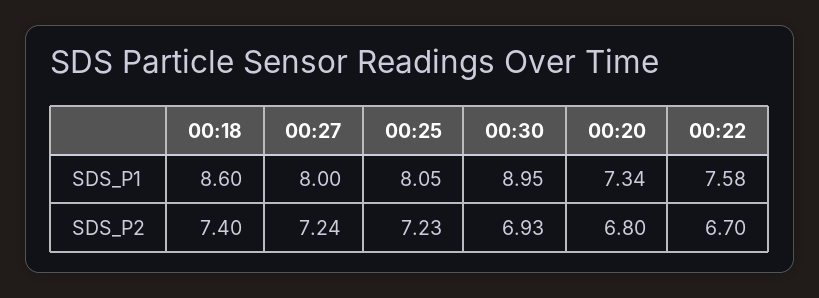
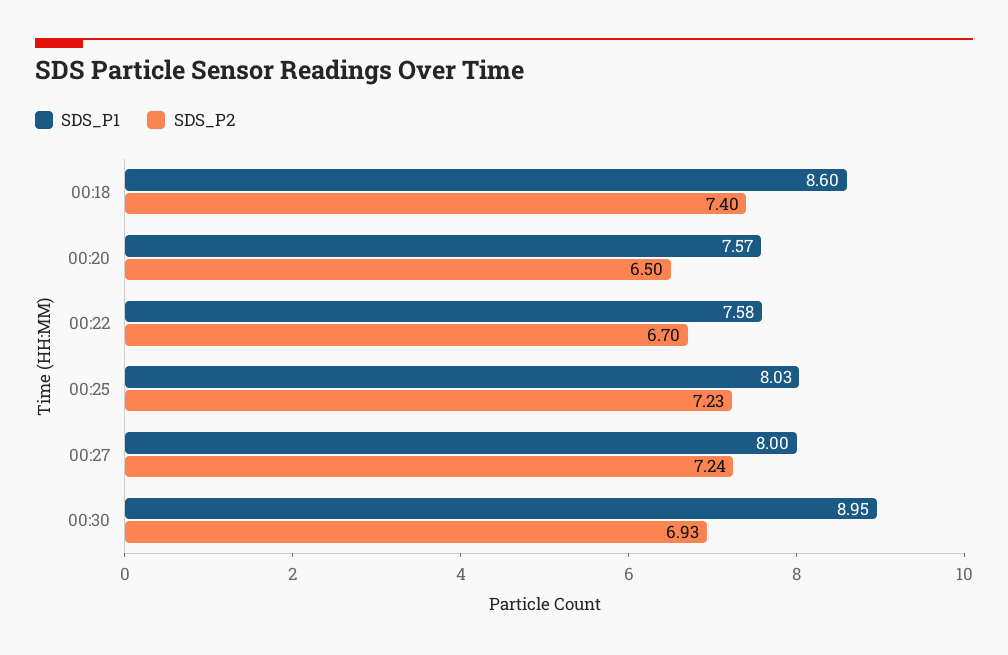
SDS_P1, 00:25: 8.05 -> 8.03
SDS_P1, 00:20: 7.34 -> 7.57
SDS_P2, 00:20: 6.8 -> 6.5

